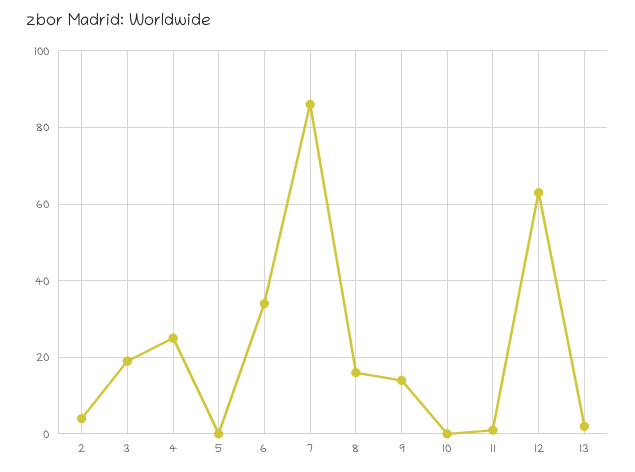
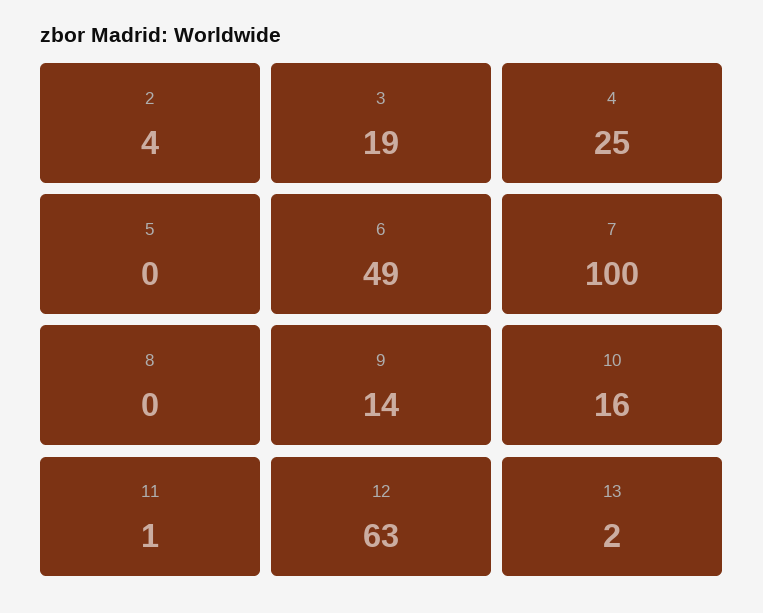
6: 35 -> 49
7: 85 -> 100
8: 15 -> 0
10: 0 -> 16

